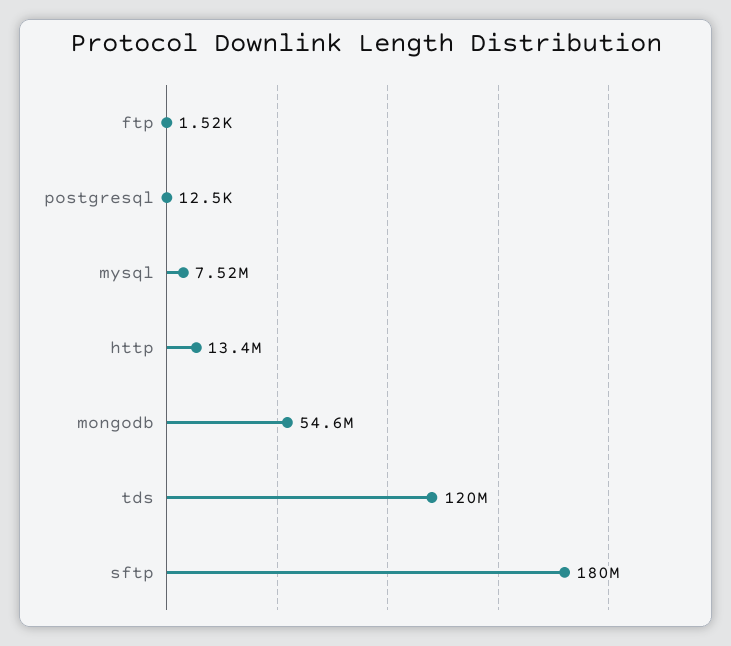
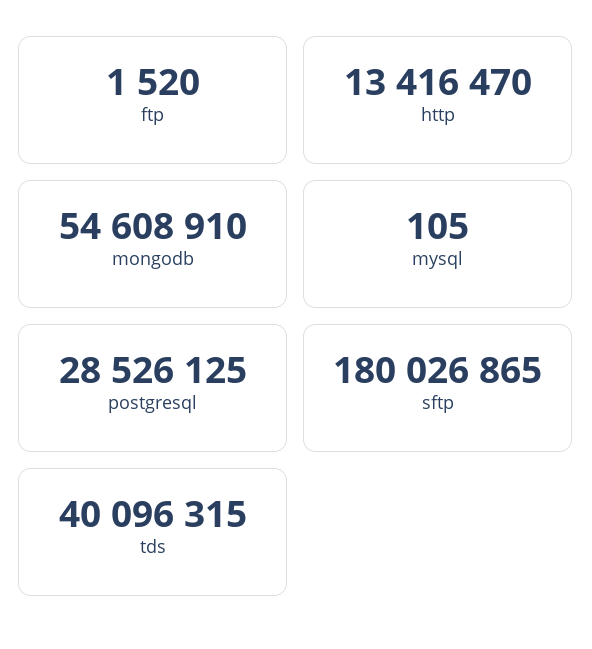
postgresql: 12500 -> 28526125
mysql: 7520000 -> 105
tds: 120000000 -> 40096315

